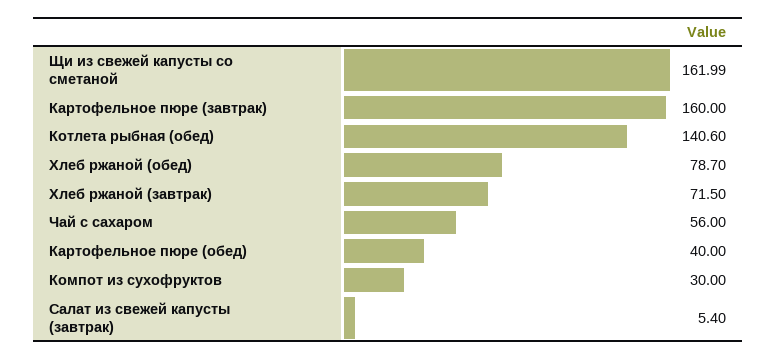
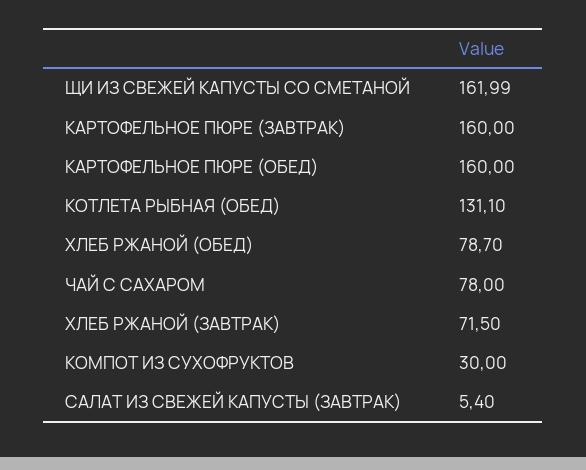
Котлета рыбная (обед): 140.6 -> 131.1
Чай с сахаром: 56 -> 78
Картофельное пюре (обед): 40 -> 160

